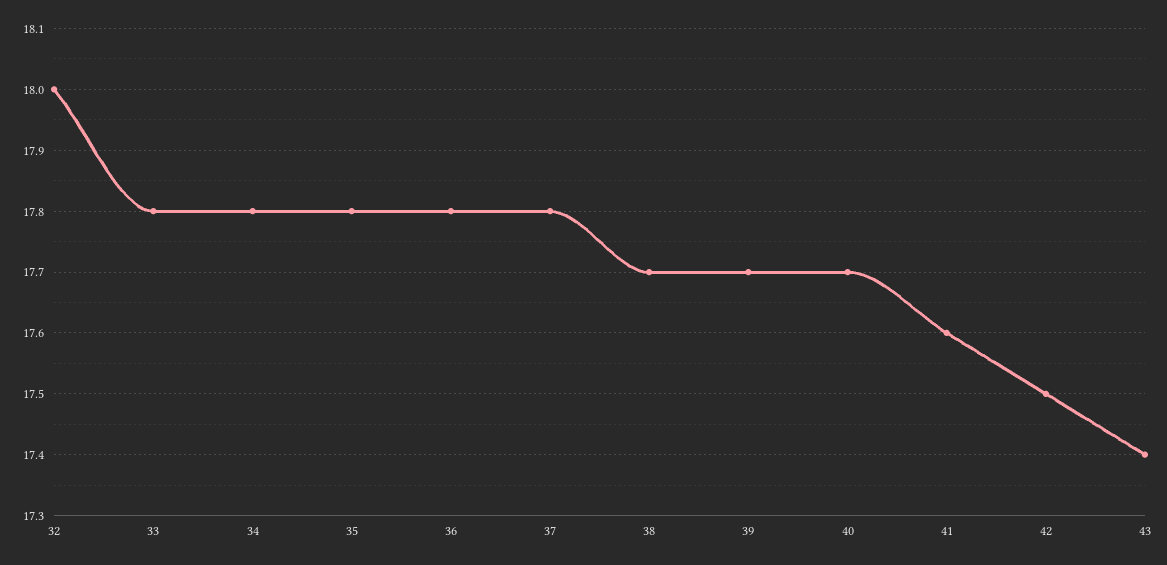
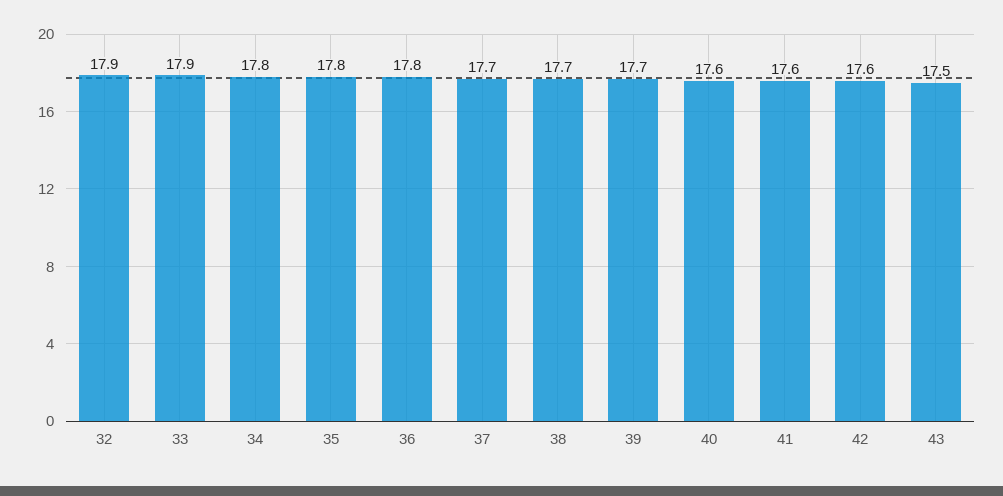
32: 18 -> 17.9
33: 17.8 -> 17.9
37: 17.8 -> 17.7
40: 17.7 -> 17.6
42: 17.5 -> 17.6
43: 17.4 -> 17.5

